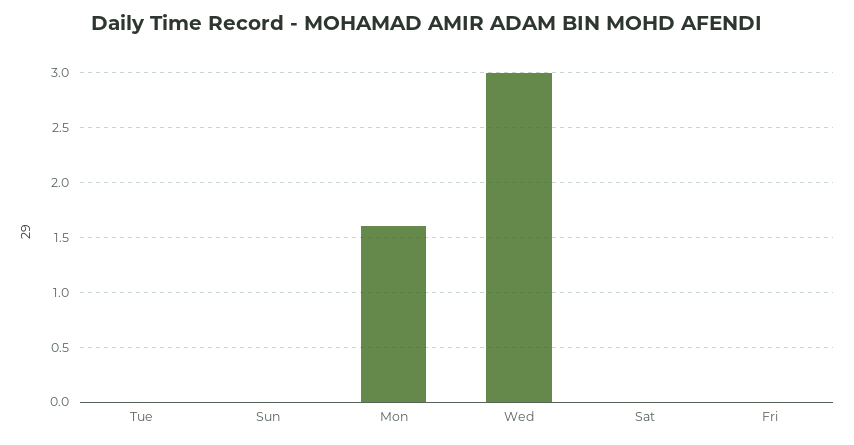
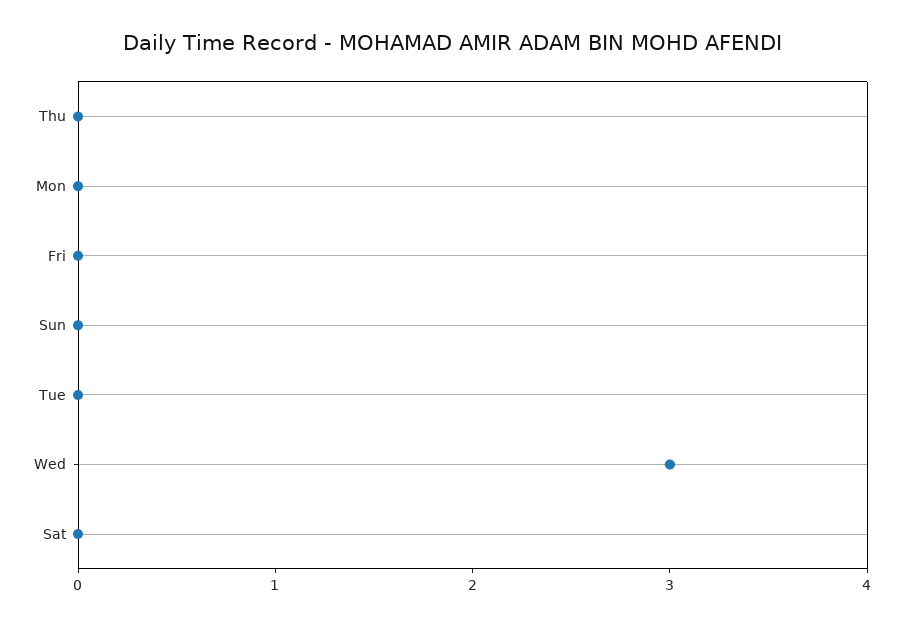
Mon: 1.6 -> 0
Thu: none -> 0

